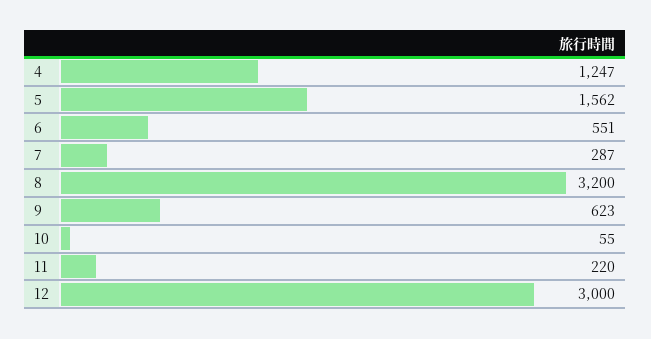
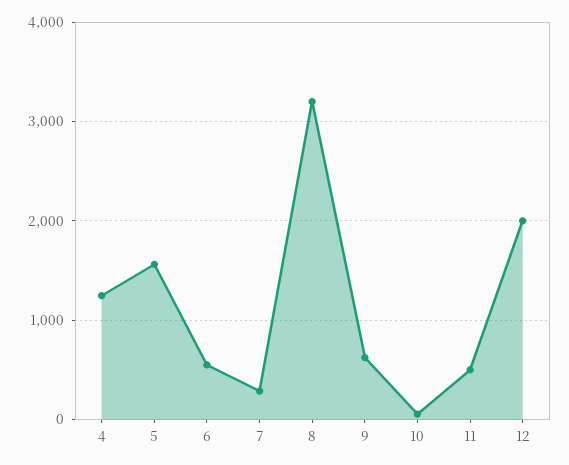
11: 220 -> 500
12: 3000 -> 2000

